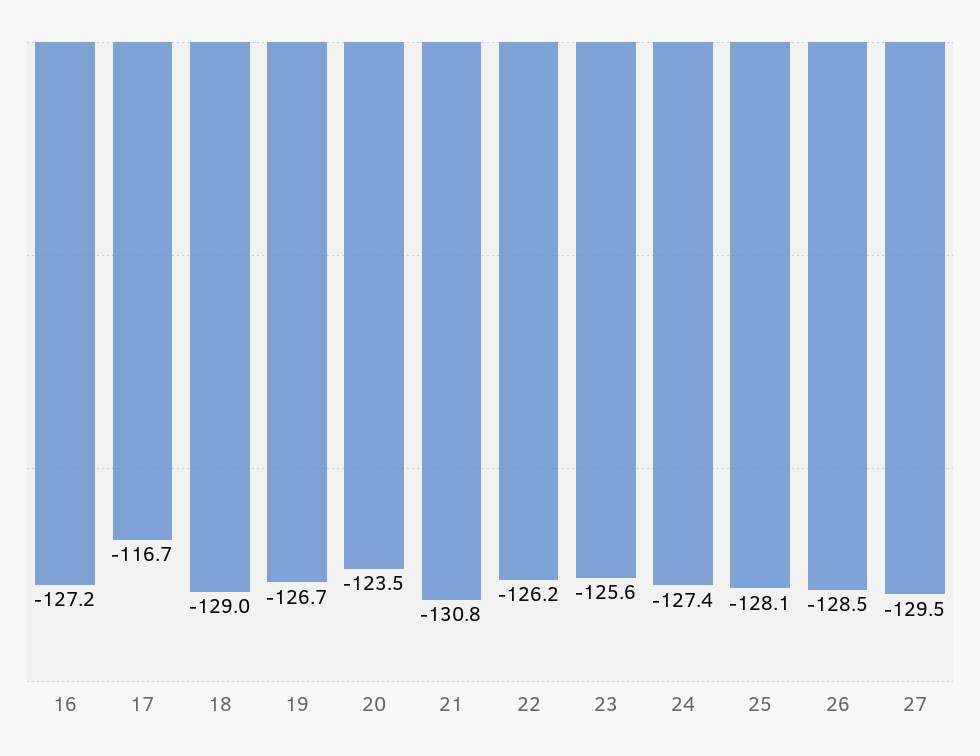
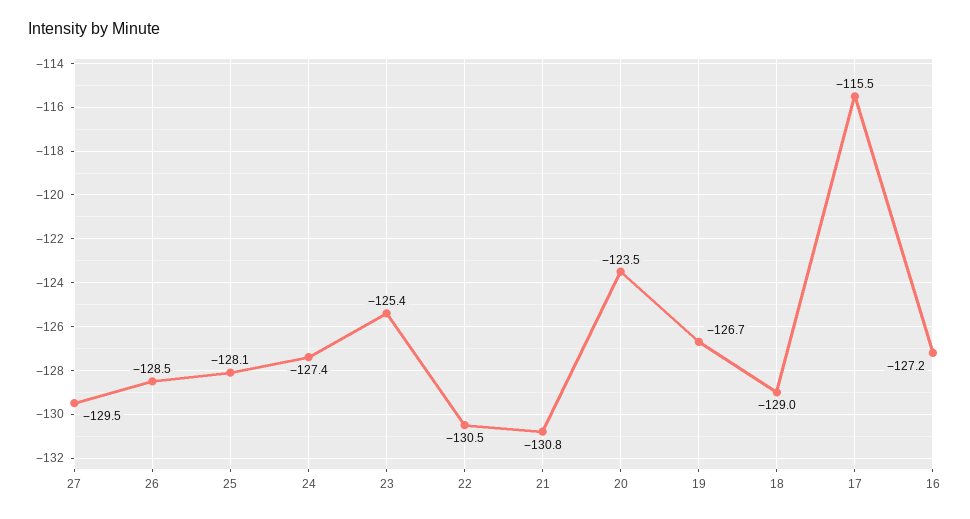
17: -116.7 -> -115.5
22: -126.2 -> -130.5
23: -125.6 -> -125.4

